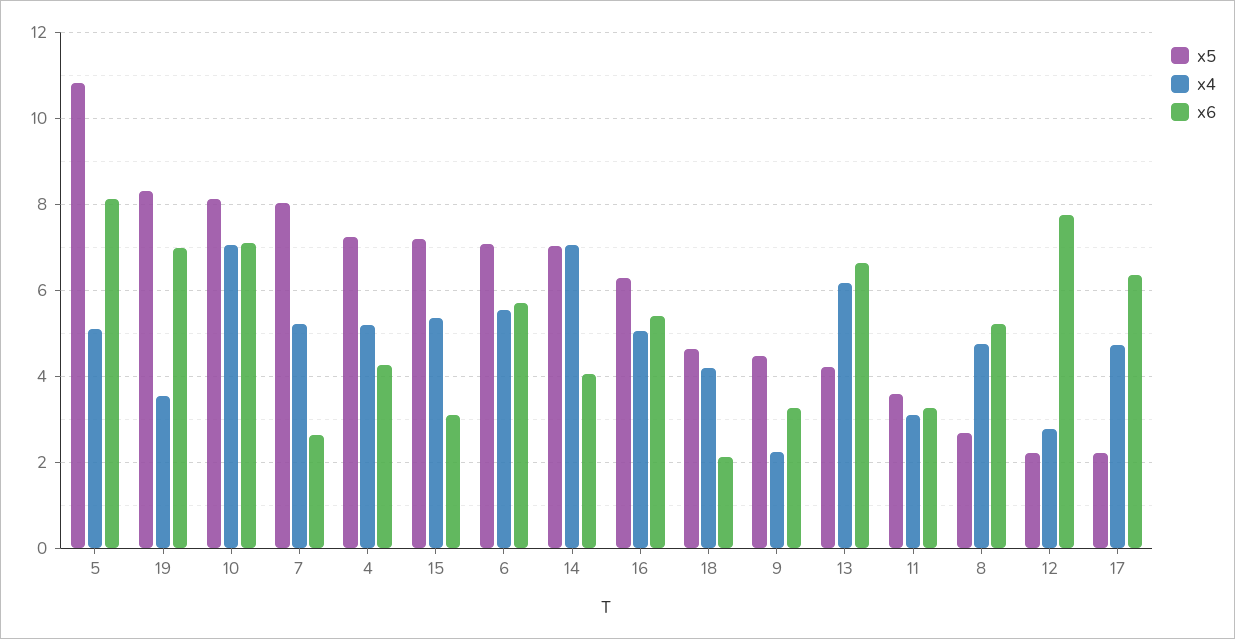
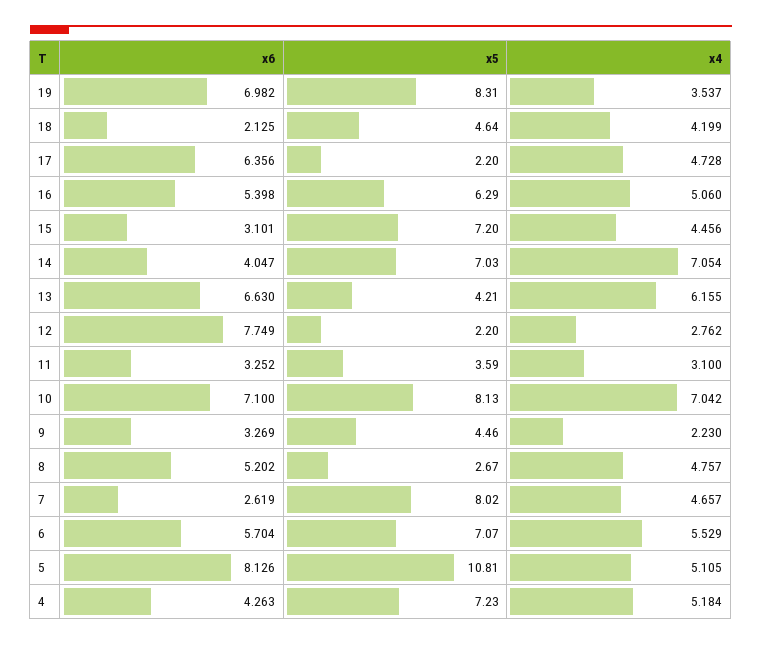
x4, 7: 5.2 -> 4.657
x4, 15: 5.4 -> 4.456

